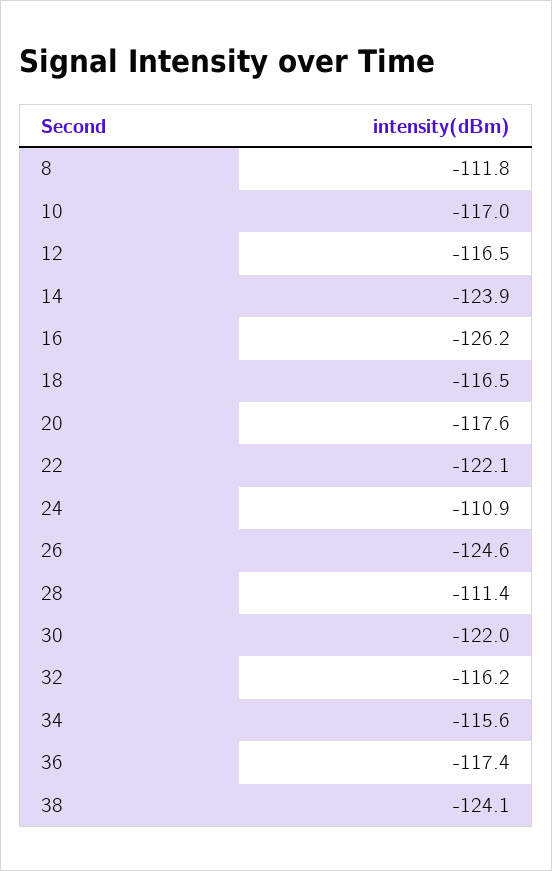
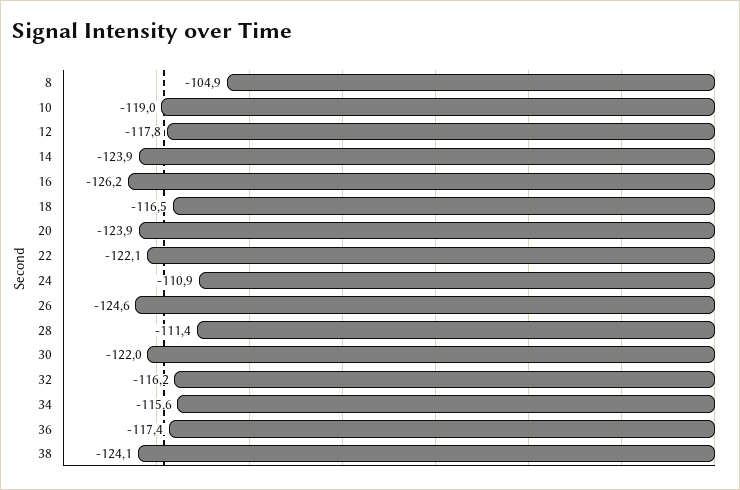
8: -111.8 -> -104.9
10: -117 -> -119
12: -116.5 -> -117.8
20: -117.6 -> -123.9

